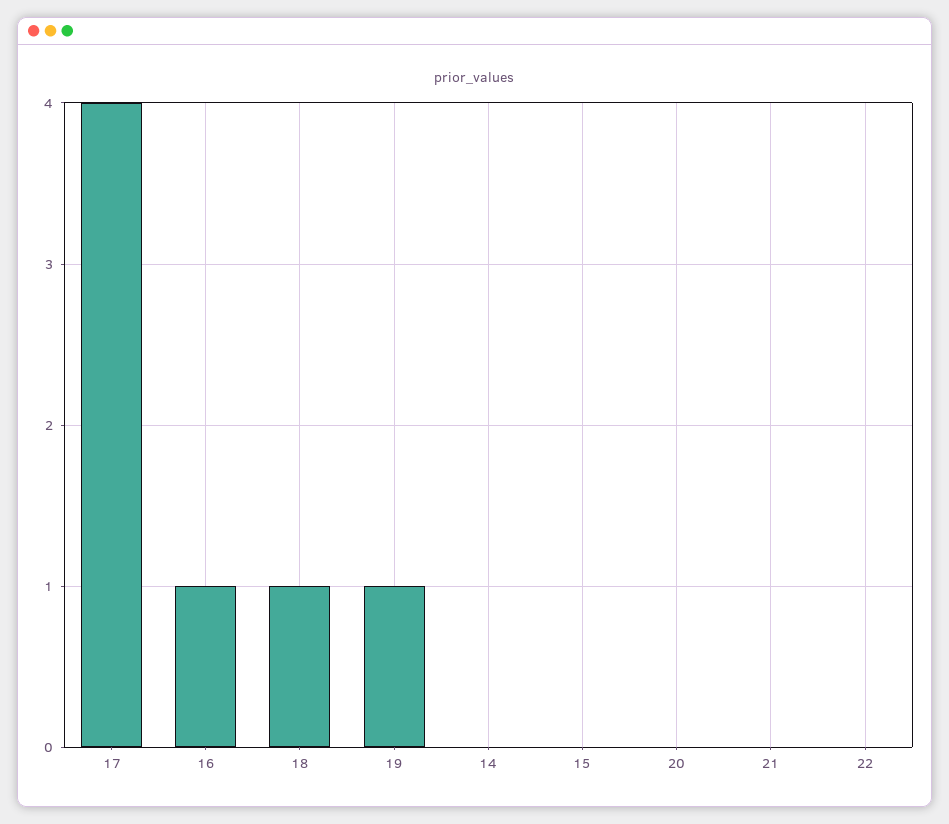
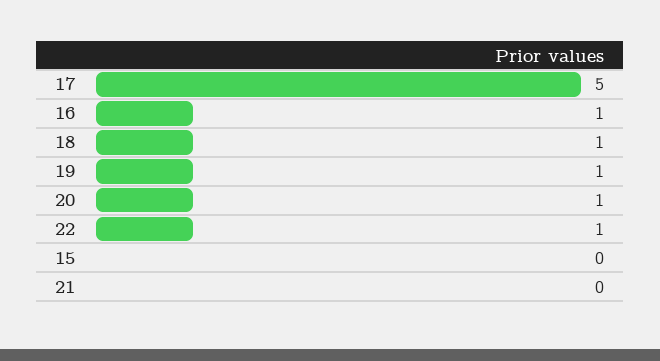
17: 4 -> 5
14: 0 -> none
20: 0 -> 1
22: 0 -> 1

